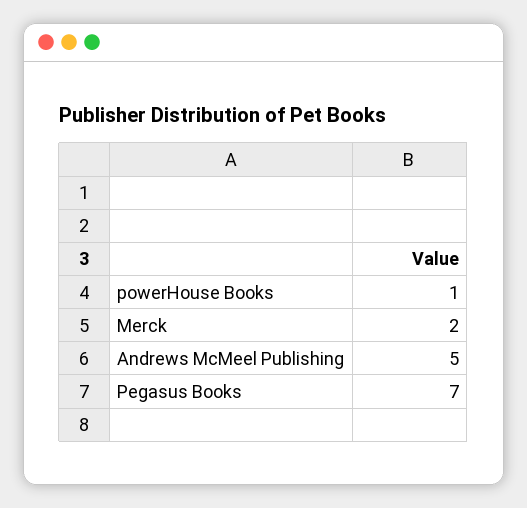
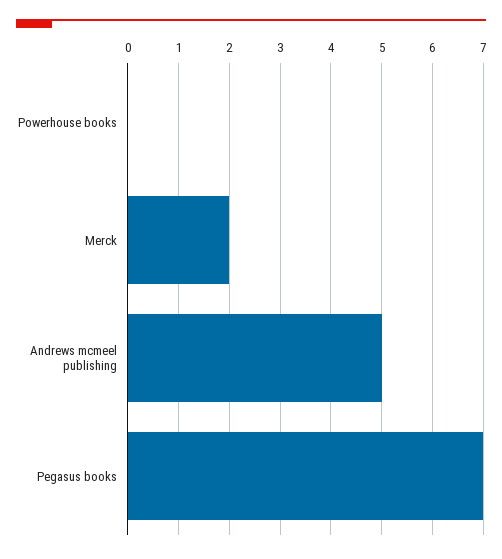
powerHouse Books: 1 -> 0

